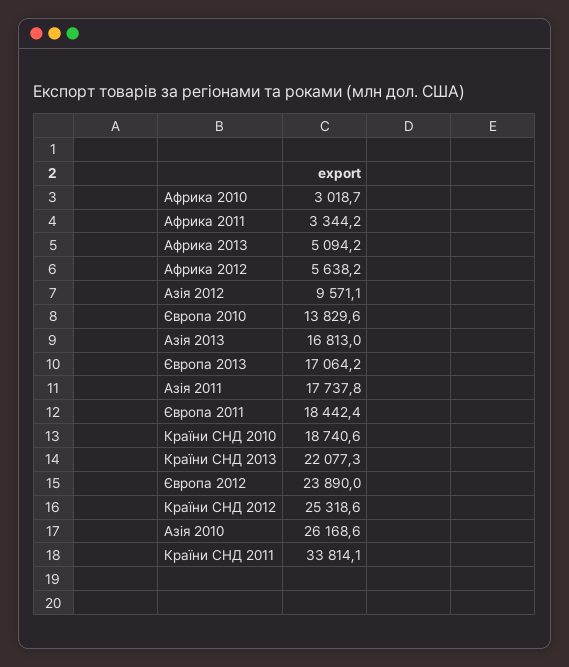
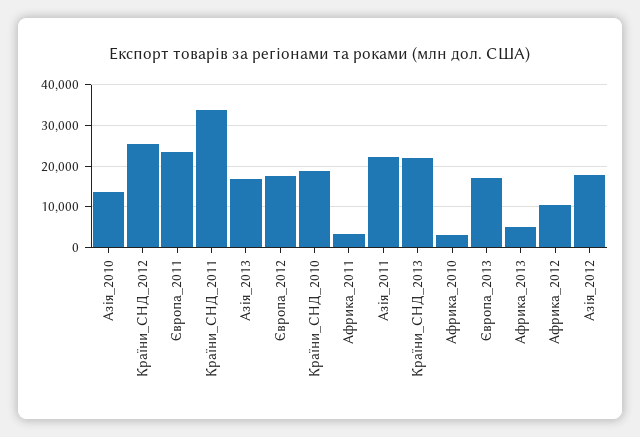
Африка 2012: 5638.2 -> 10000
Азiя 2012: 9571.1 -> 18000
Європа 2010: 13829.6 -> none
Азiя 2011: 17737.8 -> 22000
Європа 2011: 18442.4 -> 24000
Європа 2012: 23890 -> 18000
Азiя 2010: 26168.6 -> 14000

